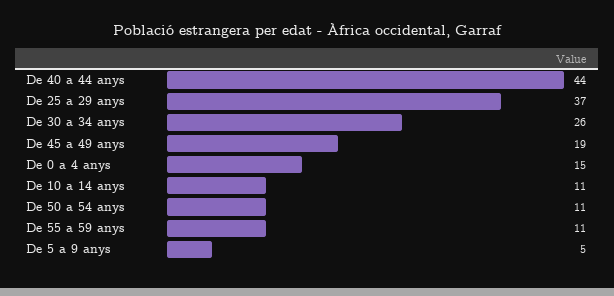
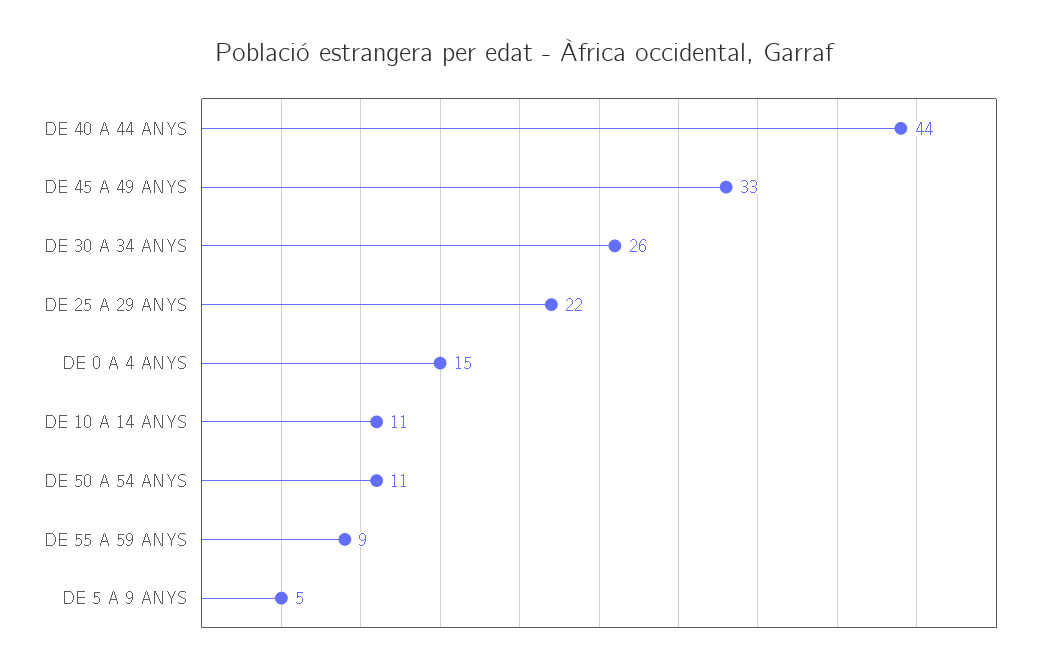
De 25 a 29 anys: 37 -> 22
De 45 a 49 anys: 19 -> 33
De 55 a 59 anys: 11 -> 9

